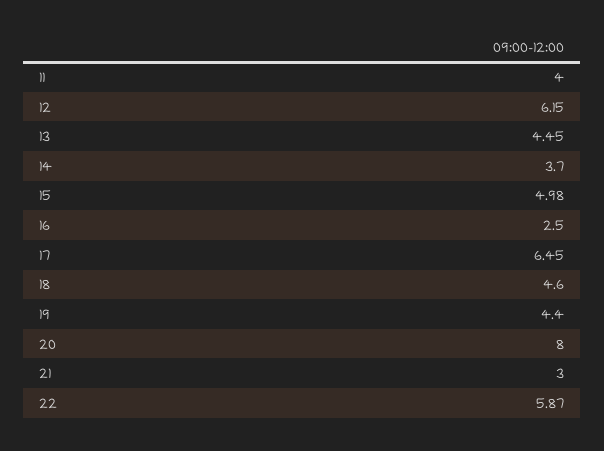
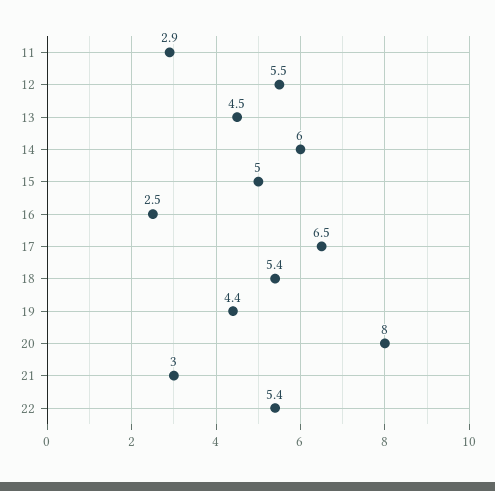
11: 4 -> 2.9
12: 6.15 -> 5.5
14: 3.7 -> 6
18: 4.6 -> 5.4
22: 5.87 -> 5.4

